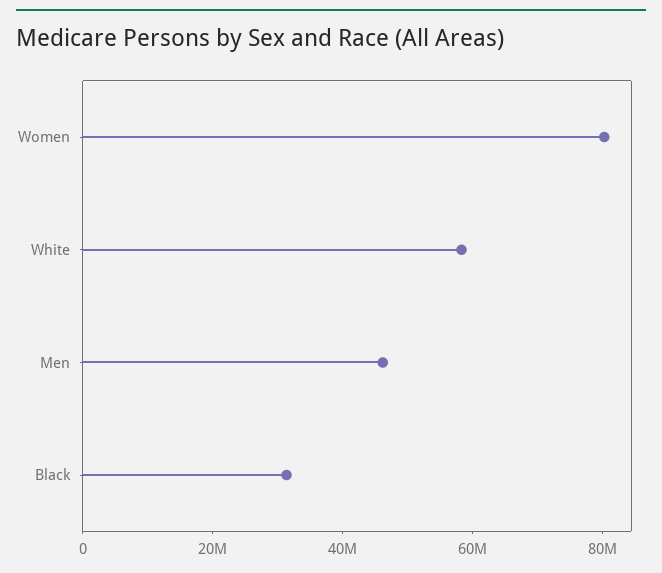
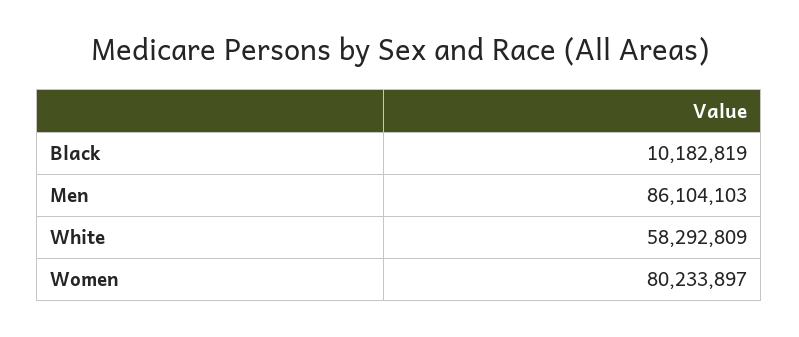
Men: 45000000 -> 86104103
Black: 30000000 -> 10182819

